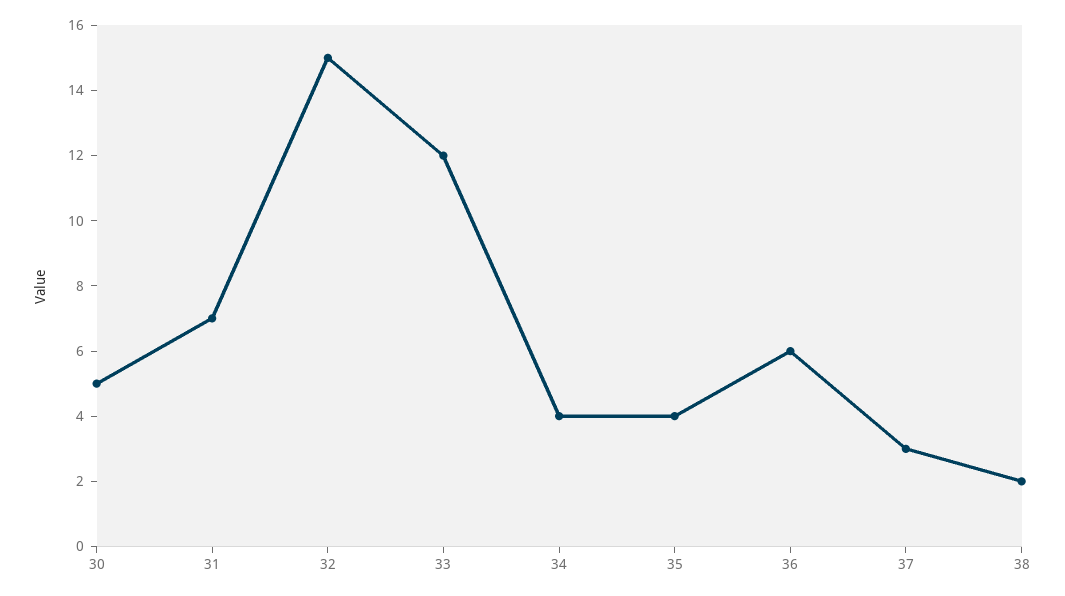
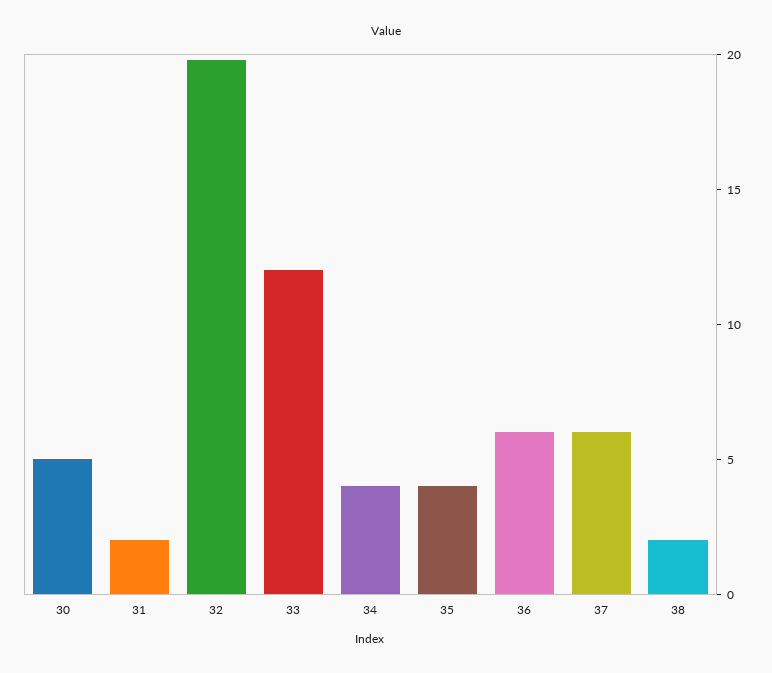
31: 7 -> 2
32: 15 -> 20
37: 3 -> 6

